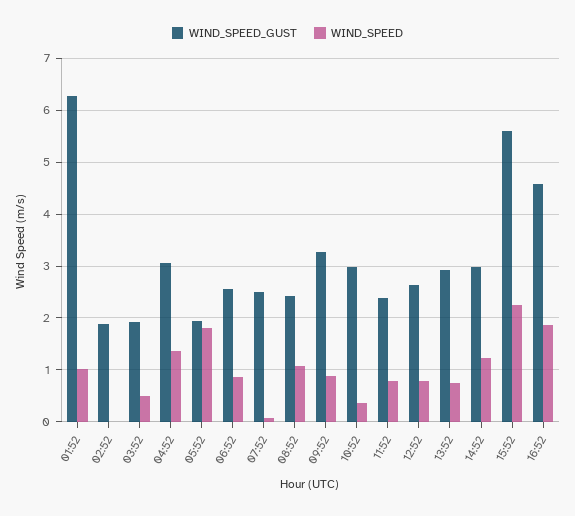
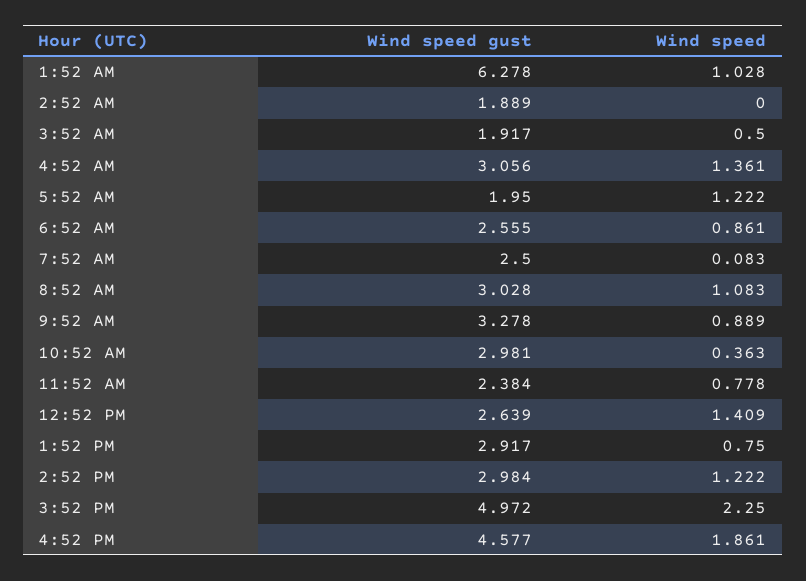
WIND_SPEED, 05:52: 1.8 -> 1.222
WIND_SPEED_GUST, 08:52: 2.4 -> 3.028
WIND_SPEED, 12:52: 0.8 -> 1.409
WIND_SPEED_GUST, 15:52: 5.6 -> 4.972

